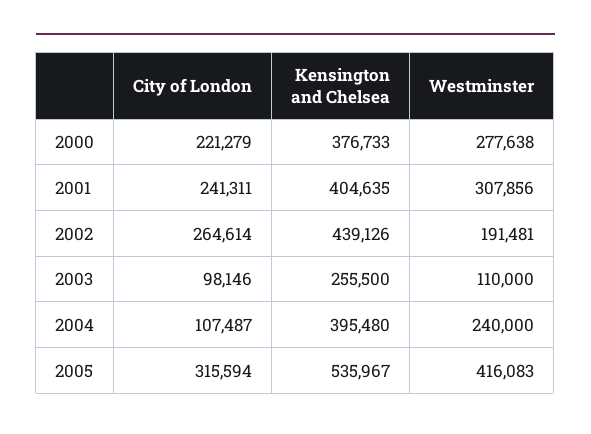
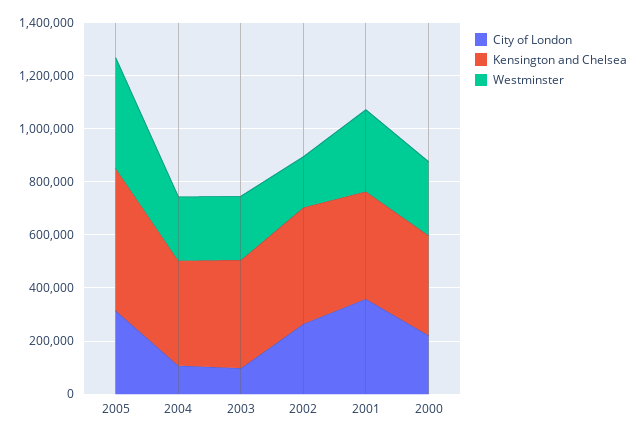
City of London, 2001: 241311 -> 350000
Kensington and Chelsea, 2003: 255500 -> 400000
Westminster, 2003: 110000 -> 250000

